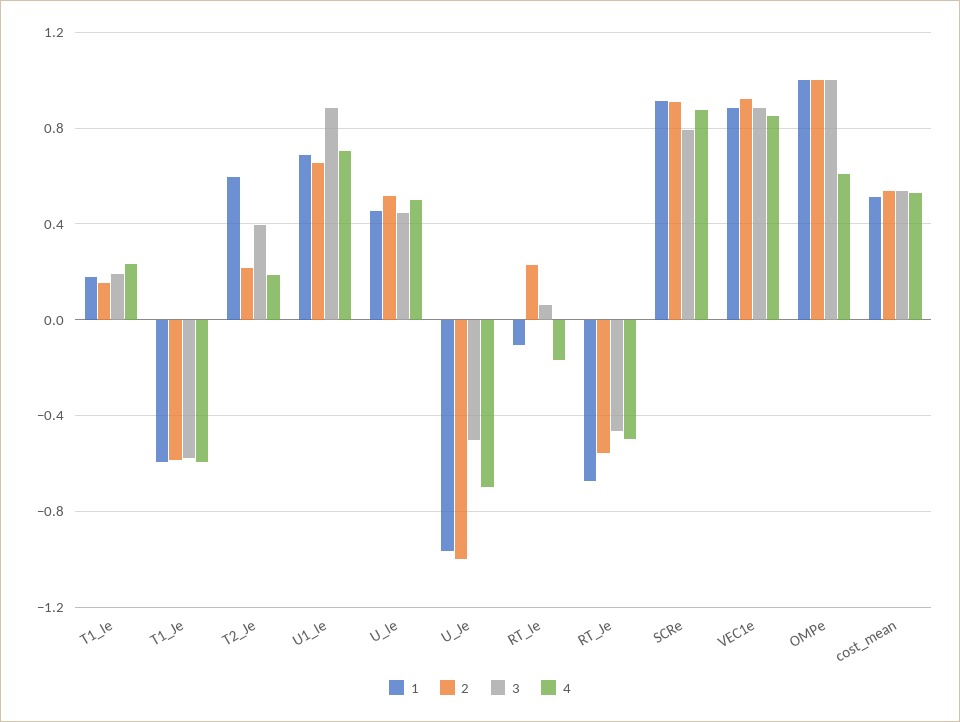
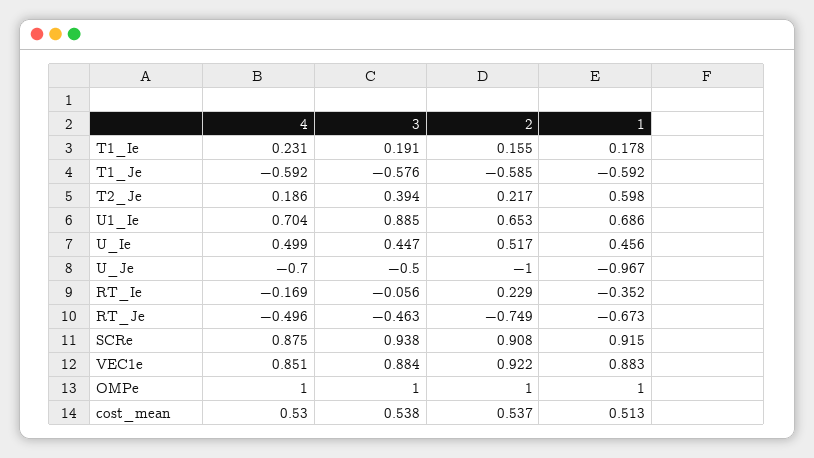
1, RT_Ie: -0.1 -> -0.352
3, RT_Ie: 0.05 -> -0.056
2, RT_Je: -0.55 -> -0.749
3, SCRe: 0.8 -> 0.938
4, OMPe: 0.6 -> 1

